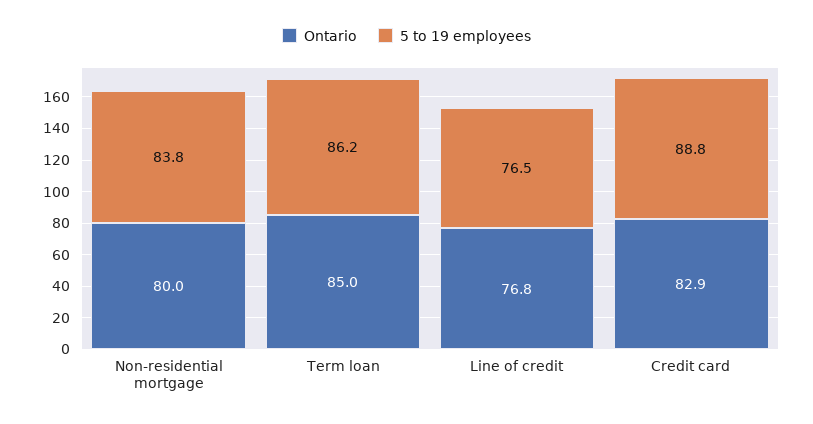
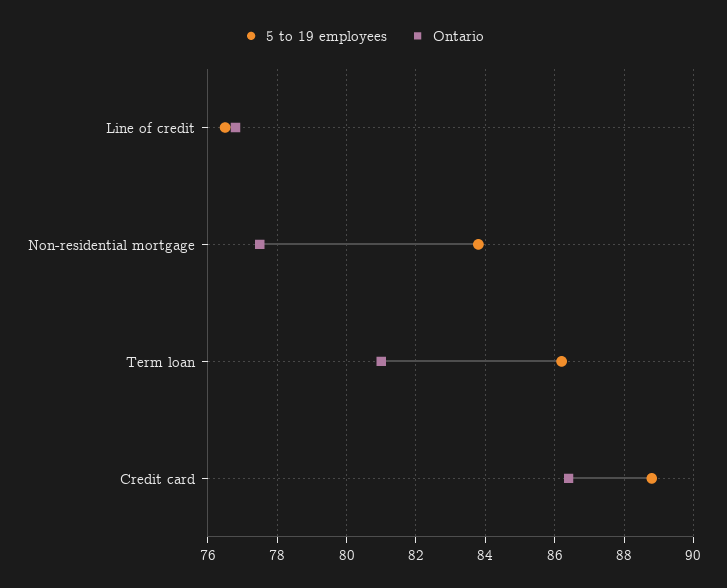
Ontario, Non-residential mortgage: 80 -> 77.5
Ontario, Term loan: 85 -> 81
Ontario, Credit card: 82.9 -> 86.5

